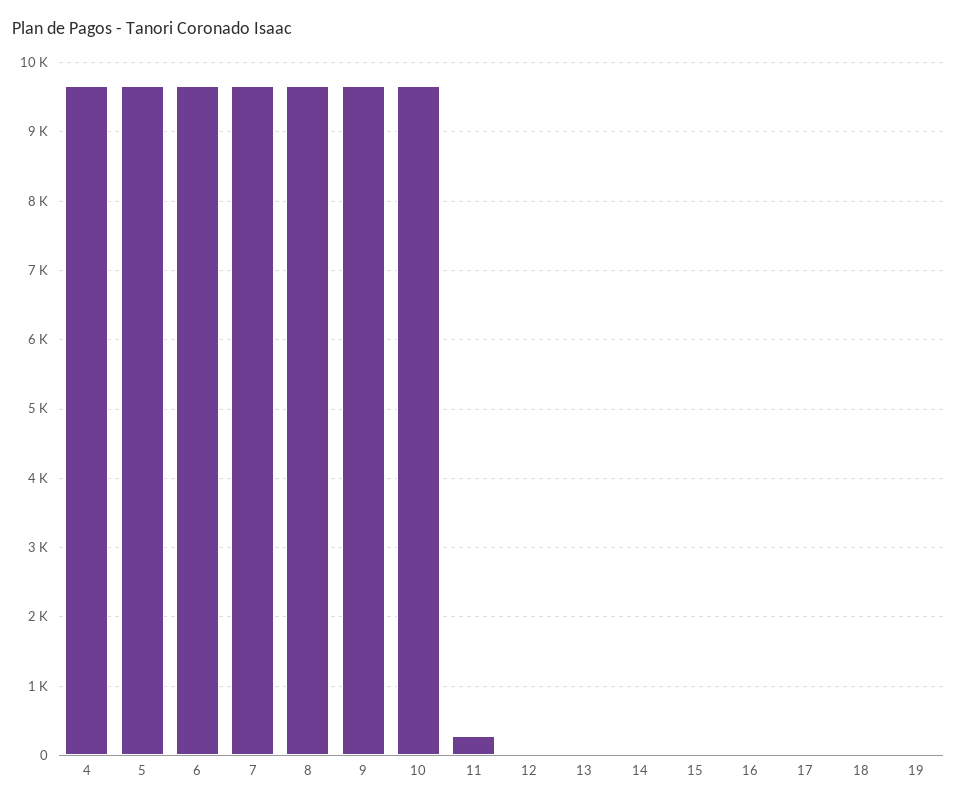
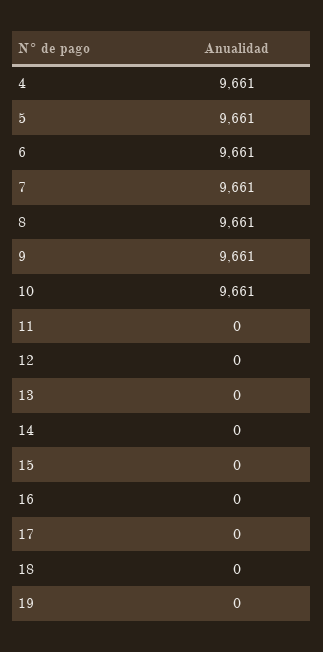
11: 300 -> 0

